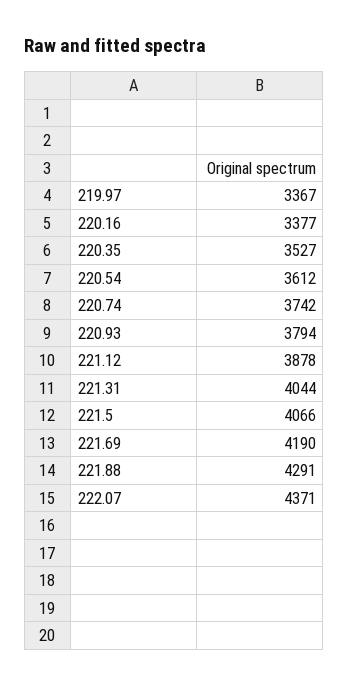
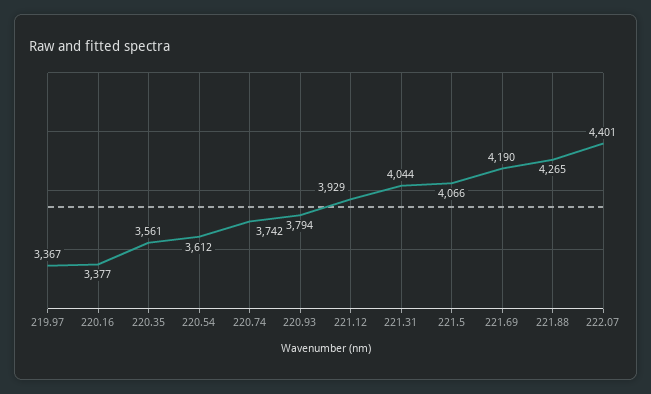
220.35: 3527 -> 3561
221.12: 3878 -> 3929
221.88: 4291 -> 4265
222.07: 4371 -> 4401

